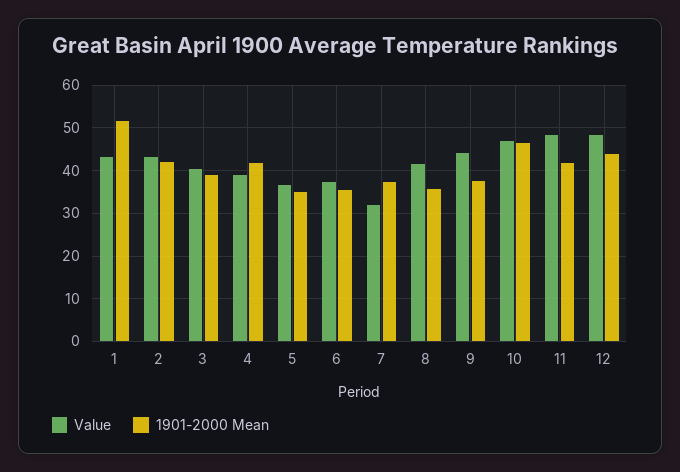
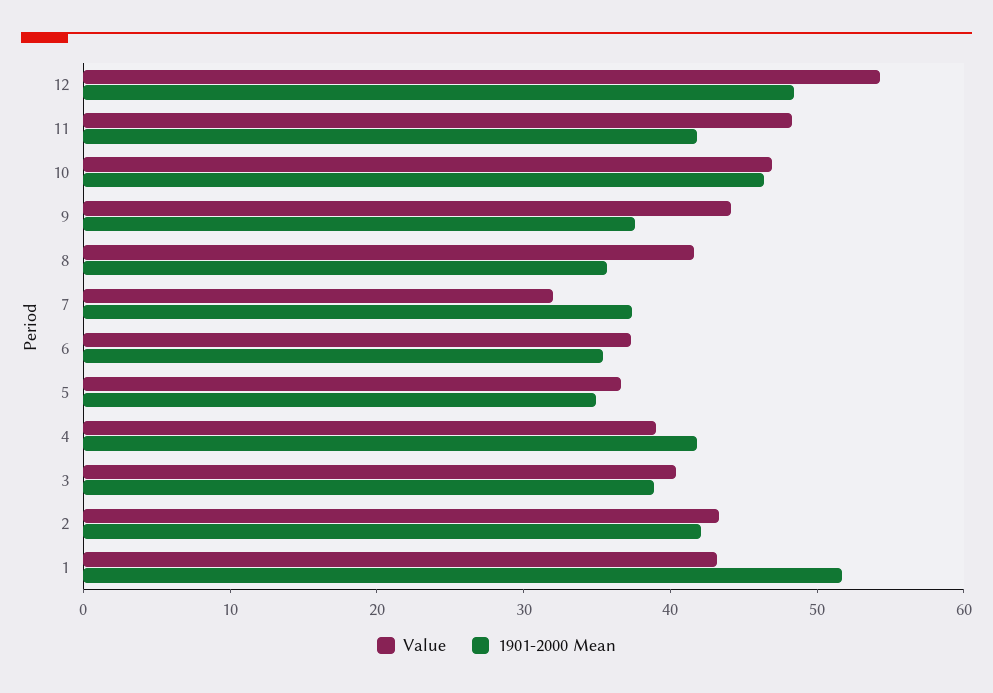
Value, 12: 48 -> 54
1901-2000 Mean, 12: 44 -> 48

